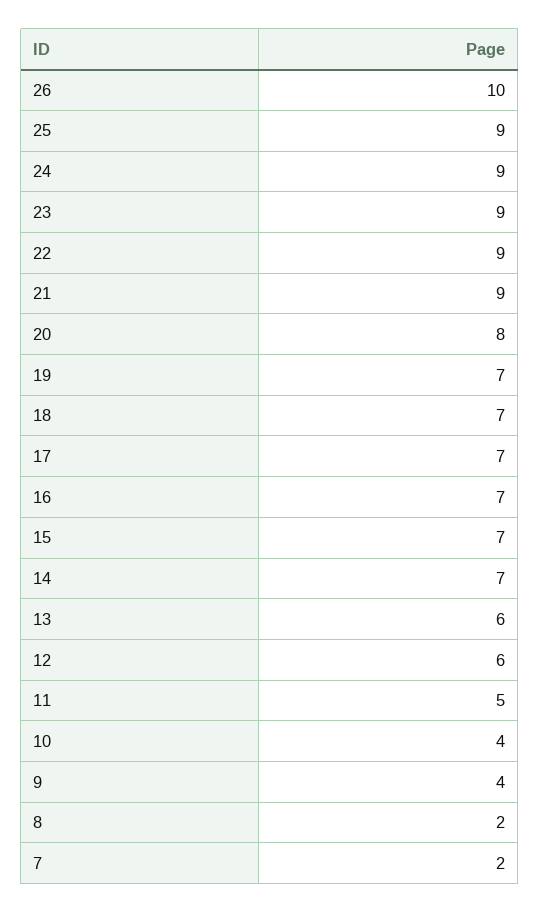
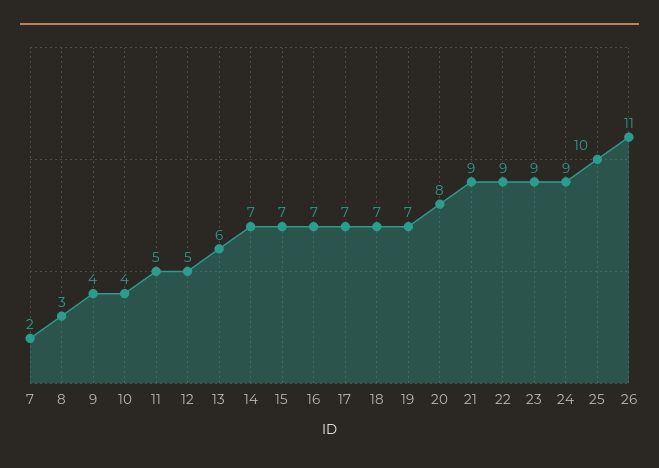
26: 10 -> 11
25: 9 -> 10
12: 6 -> 5
8: 2 -> 3

